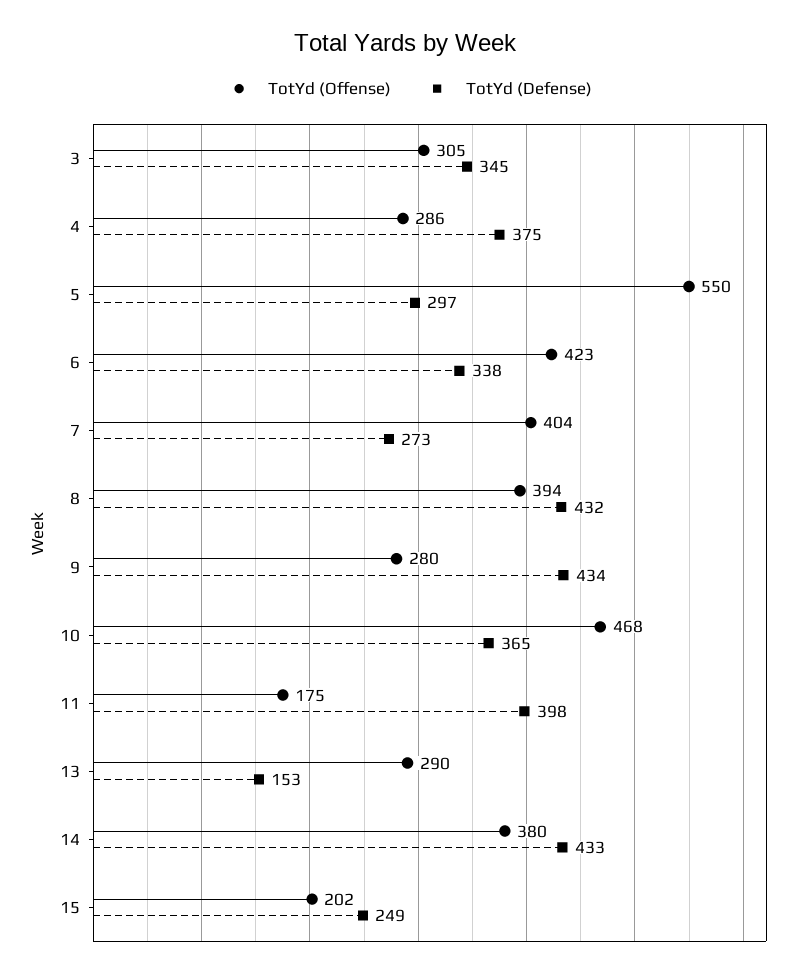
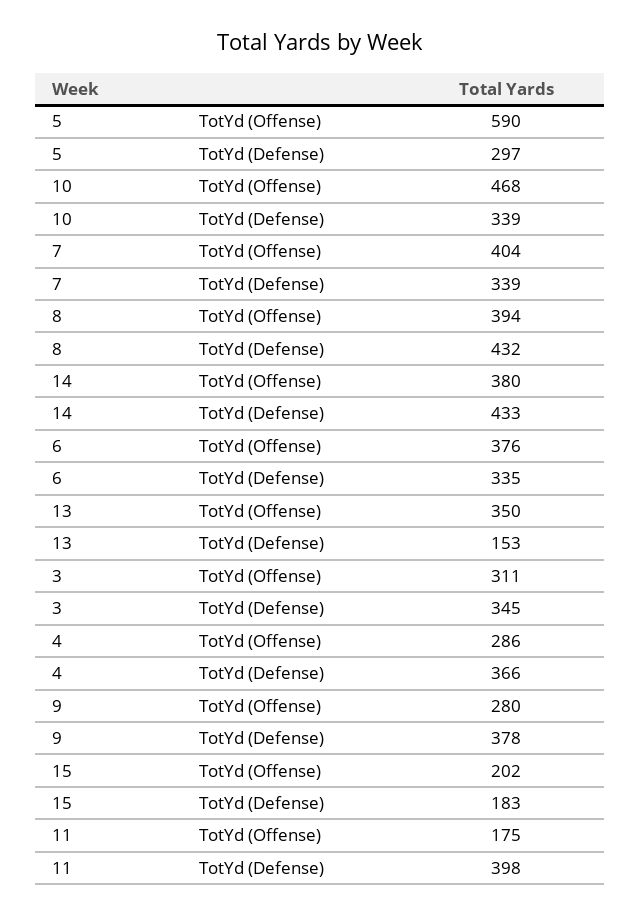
TotYd (Offense), 3: 305 -> 311
TotYd (Defense), 4: 375 -> 366
TotYd (Offense), 5: 550 -> 590
TotYd (Offense), 6: 423 -> 376
TotYd (Defense), 6: 338 -> 335
TotYd (Defense), 7: 273 -> 339
TotYd (Defense), 9: 434 -> 378
TotYd (Defense), 10: 365 -> 339
TotYd (Offense), 13: 290 -> 350
TotYd (Defense), 15: 249 -> 183

